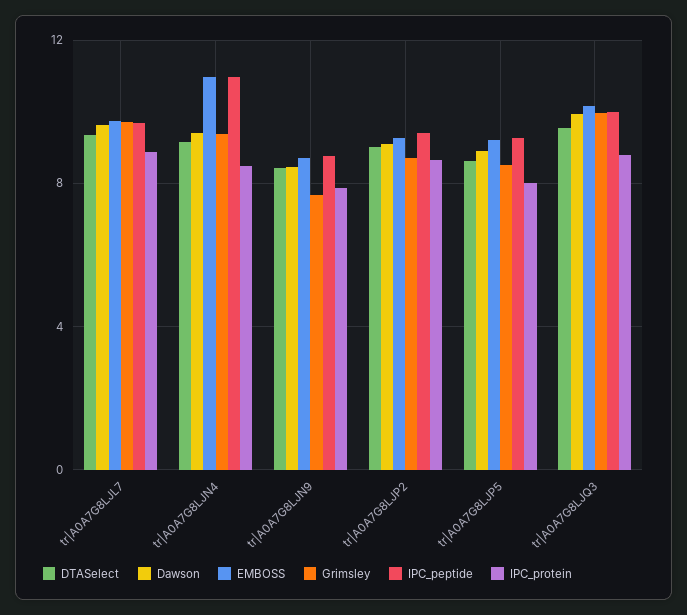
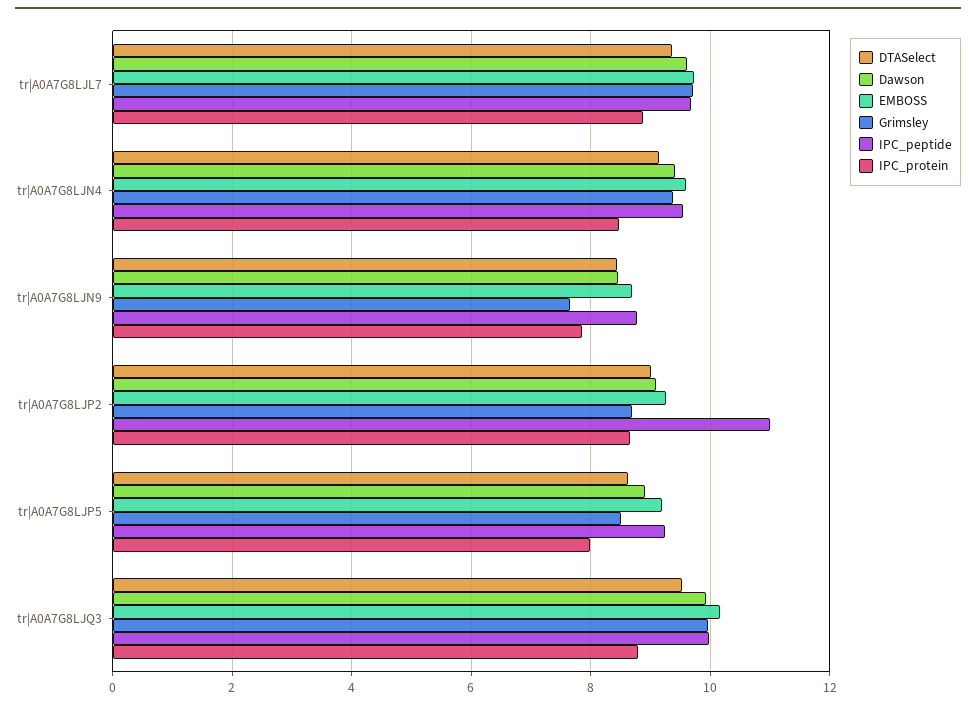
EMBOSS, tr|A0A7G8LJN4: 11 -> 9.6
IPC_peptide, tr|A0A7G8LJN4: 11 -> 9.6
IPC_peptide, tr|A0A7G8LJP2: 9.5 -> 11

